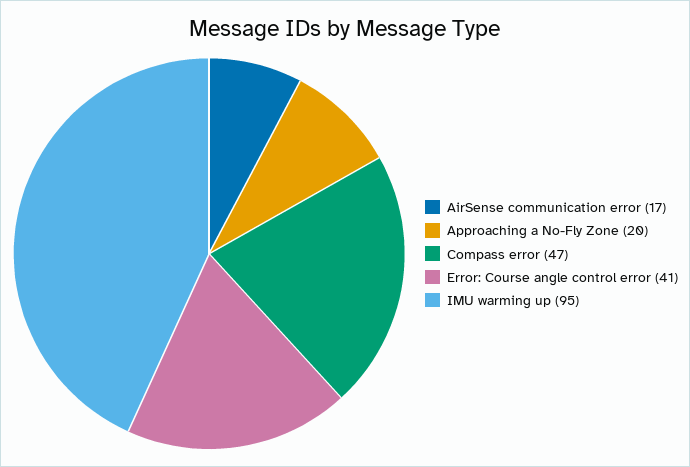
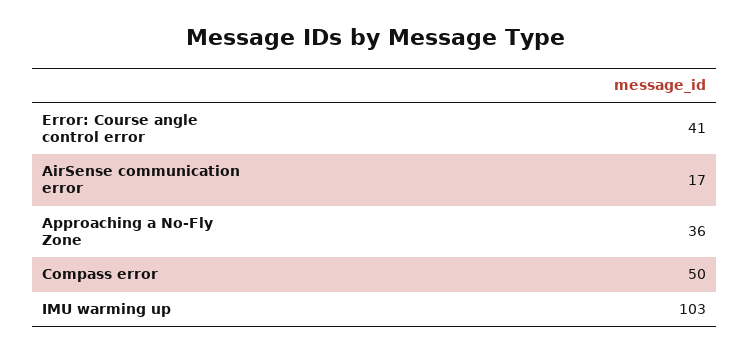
Approaching a No-Fly Zone: 20 -> 36
Compass error: 47 -> 50
IMU warming up: 95 -> 103

